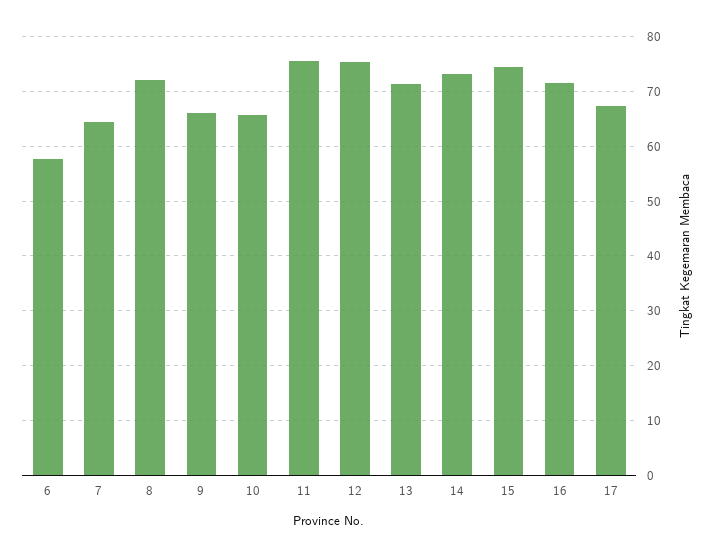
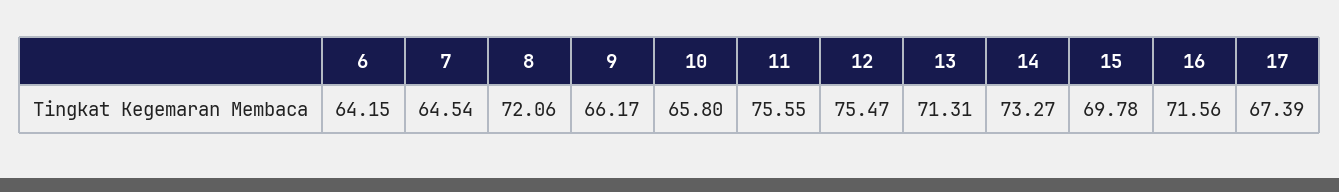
6: 58 -> 64.15
15: 74 -> 69.78

